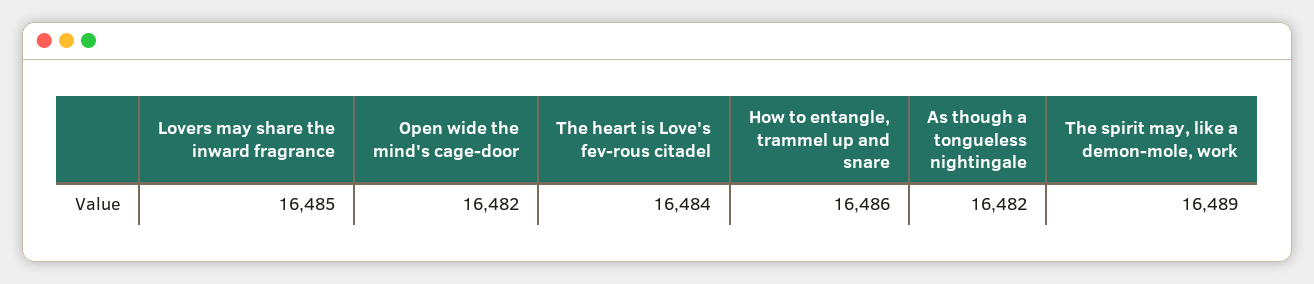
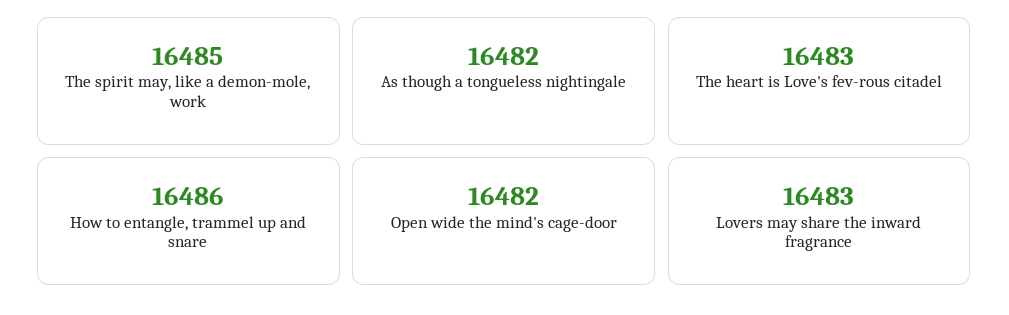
Lovers may share the inward fragrance: 16485 -> 16483
The heart is Love's fev-rous citadel: 16484 -> 16483
The spirit may, like a demon-mole, work: 16489 -> 16485

